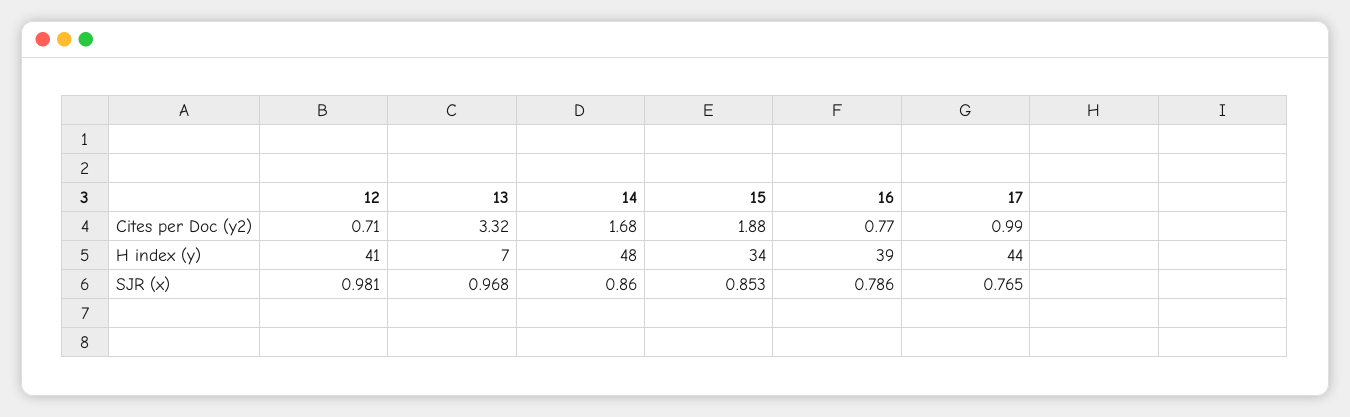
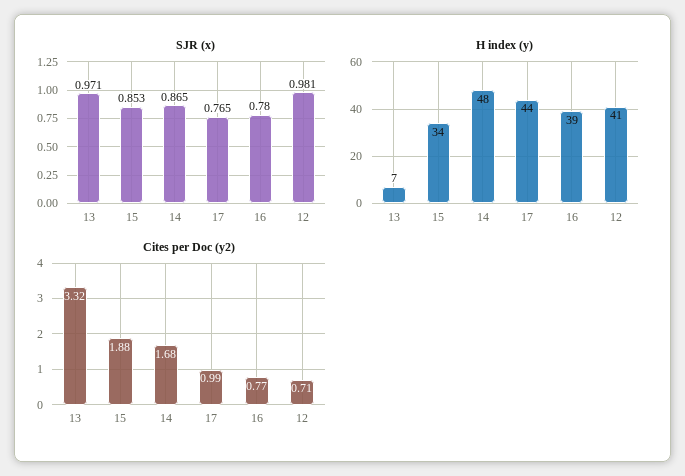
SJR (x), 13: 0.968 -> 0.971
SJR (x), 14: 0.86 -> 0.865
SJR (x), 16: 0.786 -> 0.78

